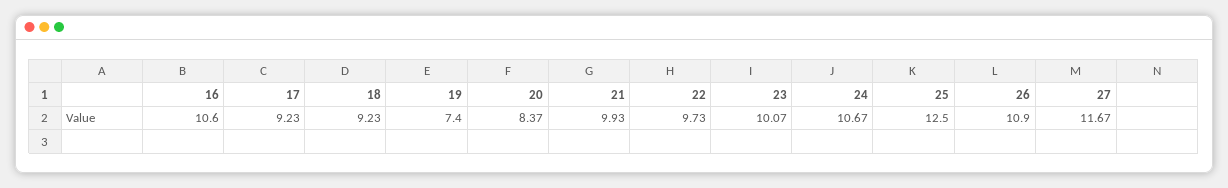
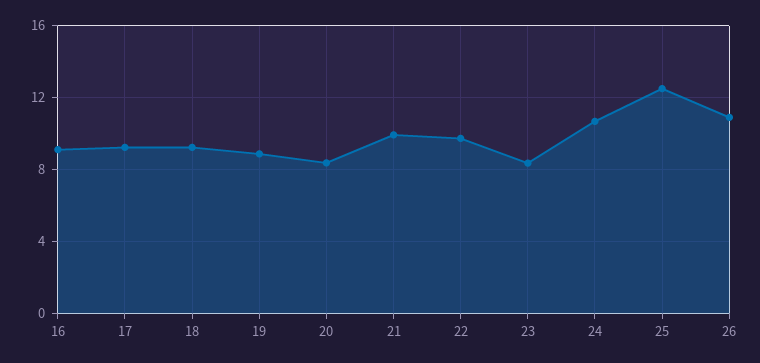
16: 10.6 -> 9
19: 7.4 -> 9
23: 10.07 -> 8.5
27: 11.67 -> none

